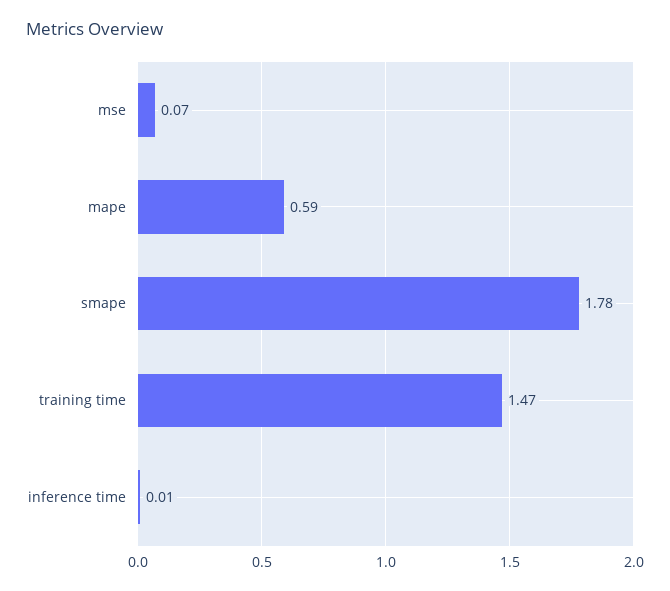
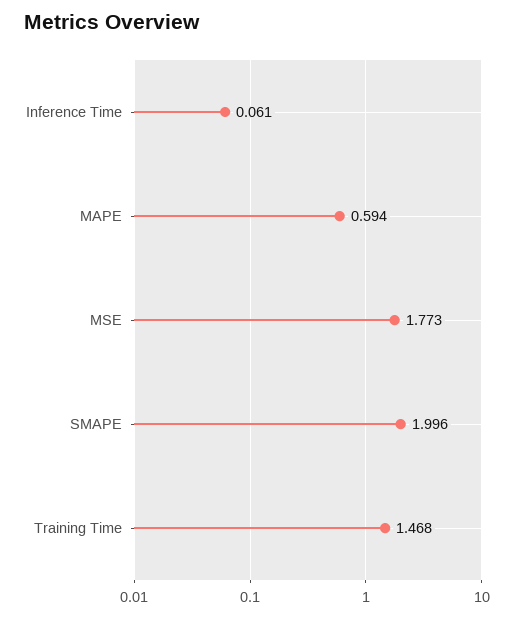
mse: 0.07 -> 1.773
smape: 1.78 -> 1.996
inference time: 0.01 -> 0.061

